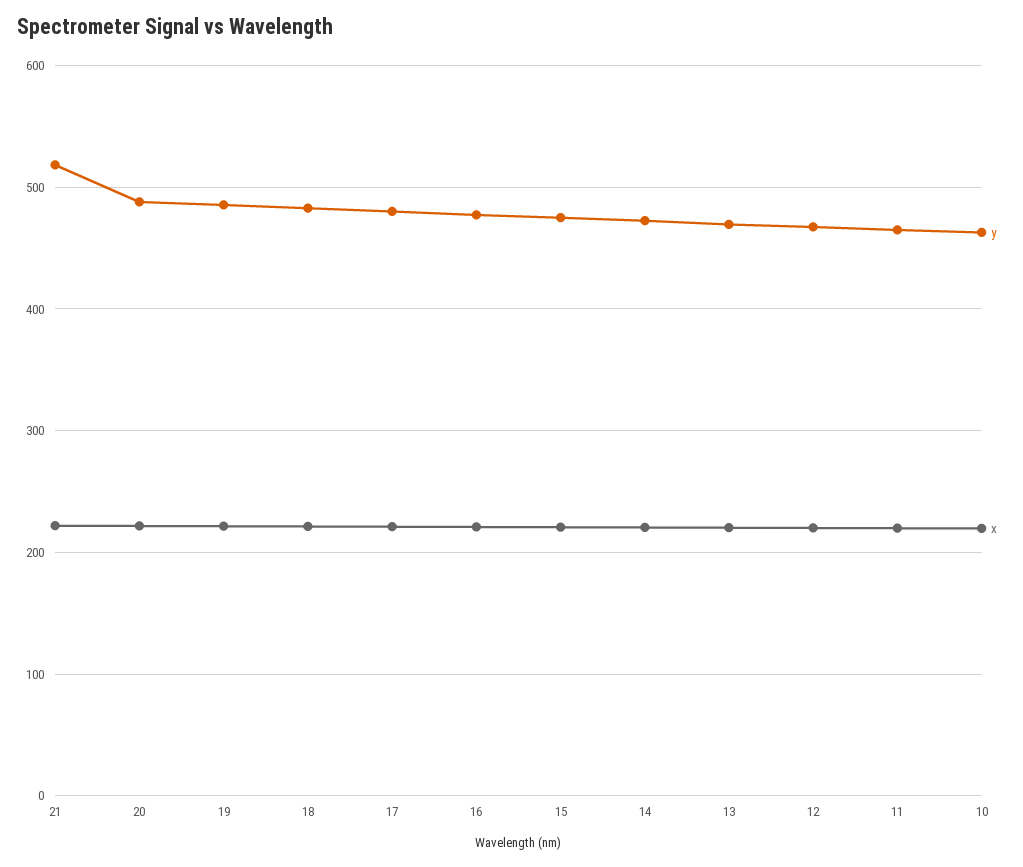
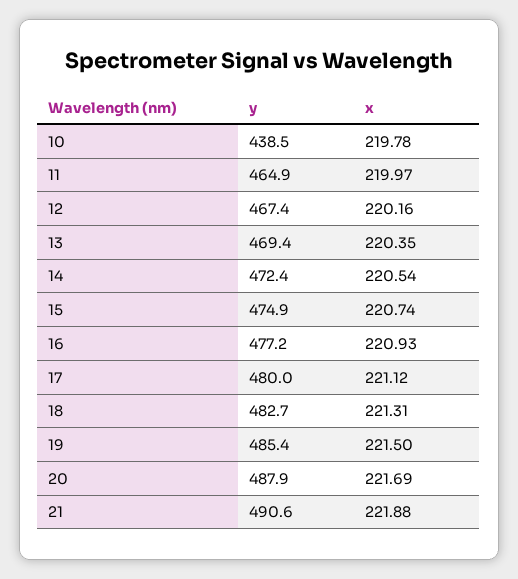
y, 21: 520 -> 490.6
y, 10: 460 -> 438.5

